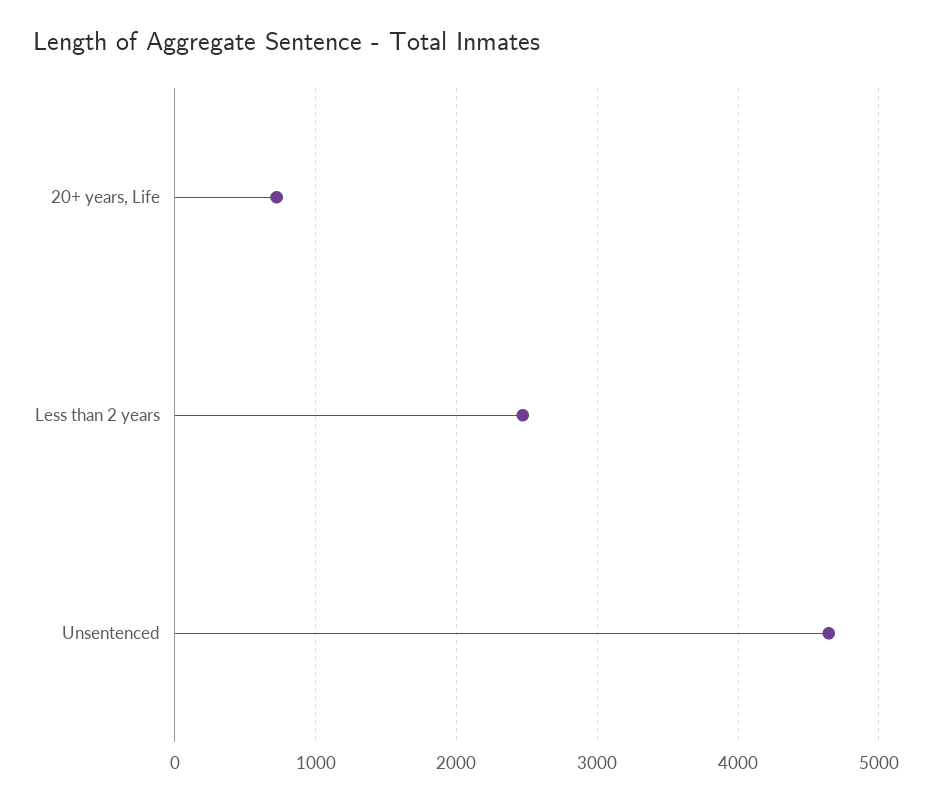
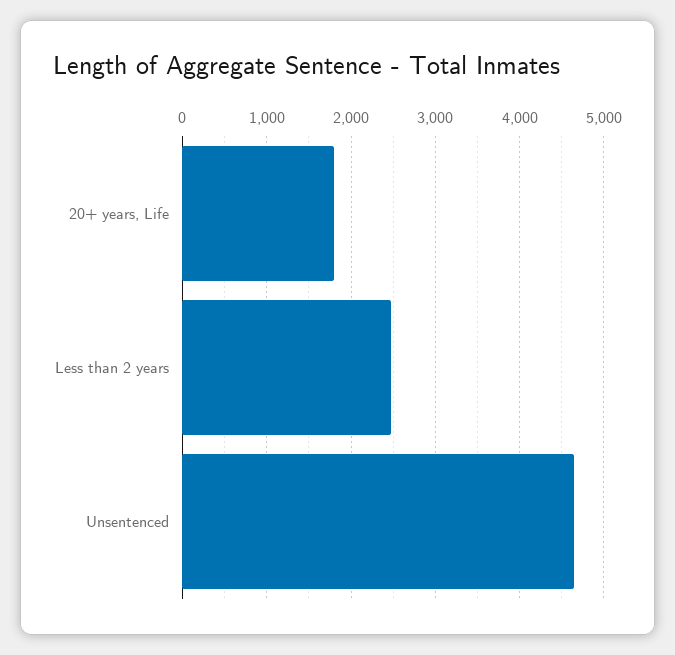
20+ years, Life: 700 -> 1800

